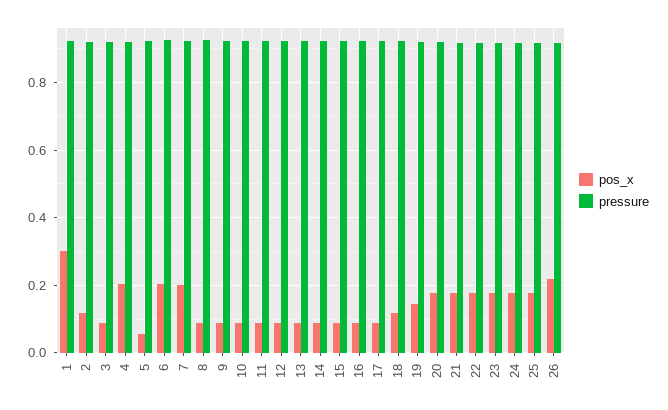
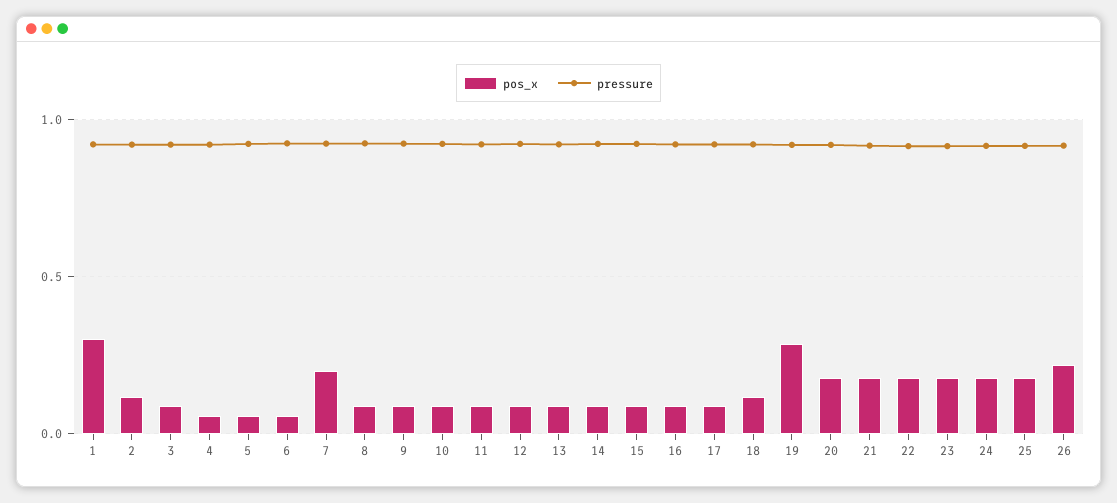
pos_x, 4: 0.2 -> 0.05
pos_x, 6: 0.2 -> 0.05
pos_x, 19: 0.14 -> 0.3

